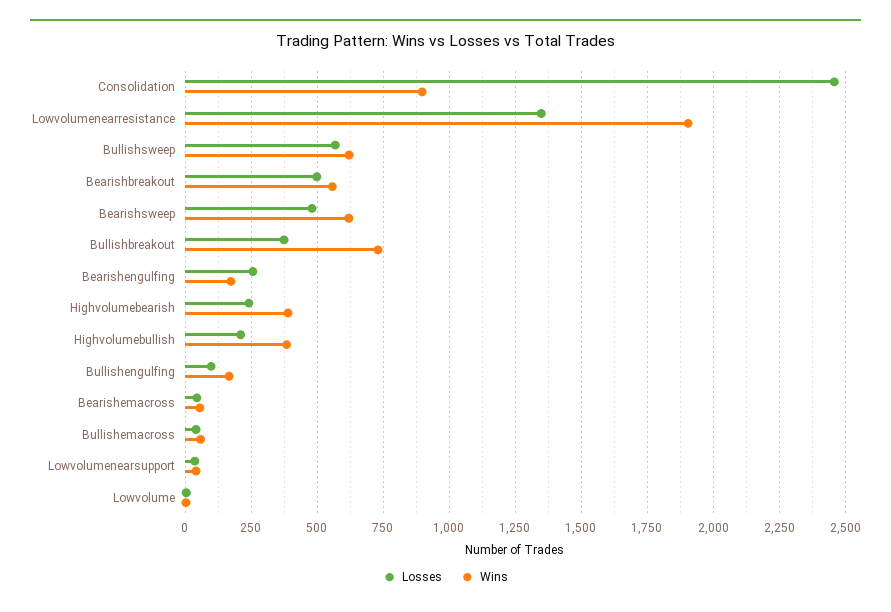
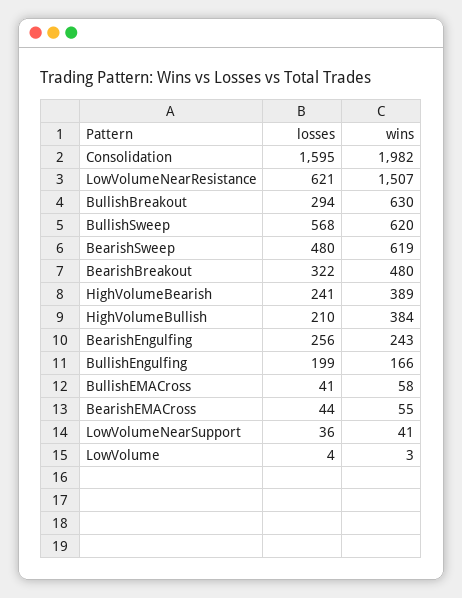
Losses, Consolidation: 2450 -> 1595
Wins, Consolidation: 900 -> 1982
Losses, Lowvolumenearresistance: 1350 -> 621
Wins, Lowvolumenearresistance: 1900 -> 1507
Losses, Bearishbreakout: 500 -> 322
Wins, Bearishbreakout: 550 -> 480
Losses, Bullishbreakout: 375 -> 294
Wins, Bullishbreakout: 725 -> 630
Wins, Bearishengulfing: 175 -> 243
Losses, Bullishengulfing: 100 -> 199

